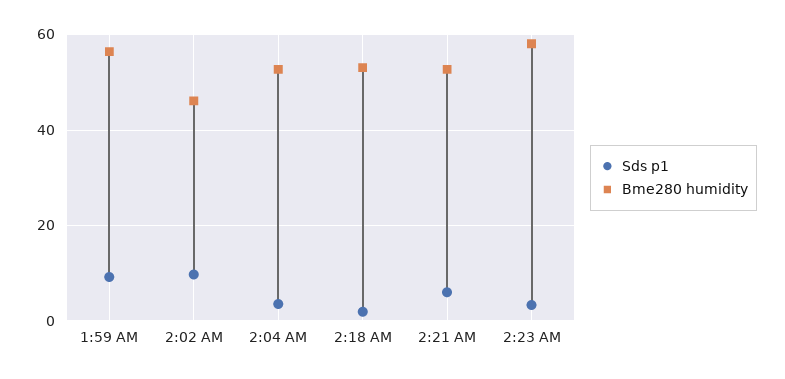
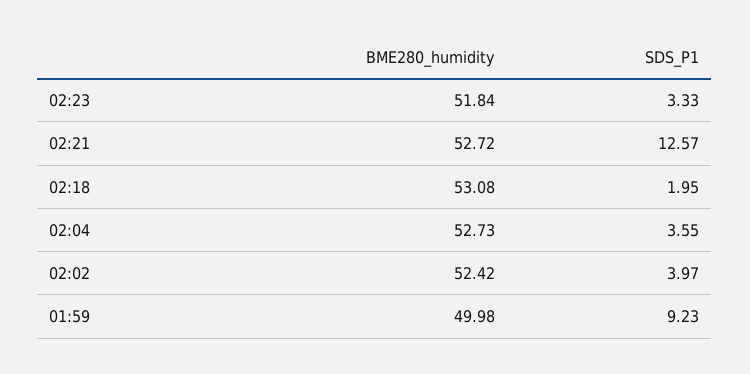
Bme280 humidity, 1:59 AM: 56 -> 49.98
Sds p1, 2:02 AM: 10 -> 3.97
Bme280 humidity, 2:02 AM: 46 -> 52.42
Sds p1, 2:21 AM: 6 -> 12.57
Bme280 humidity, 2:23 AM: 58 -> 51.84

